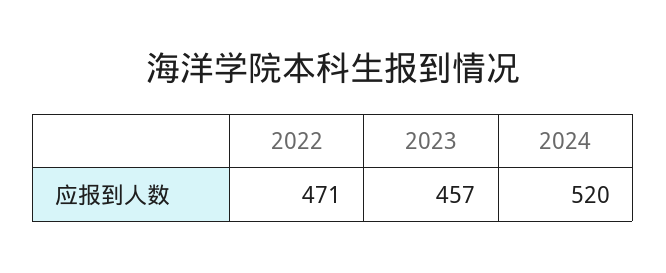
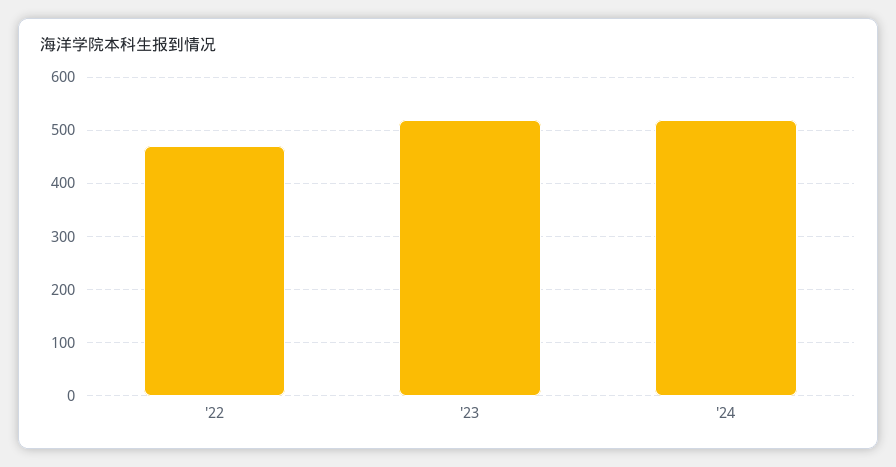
2023: 457 -> 520

